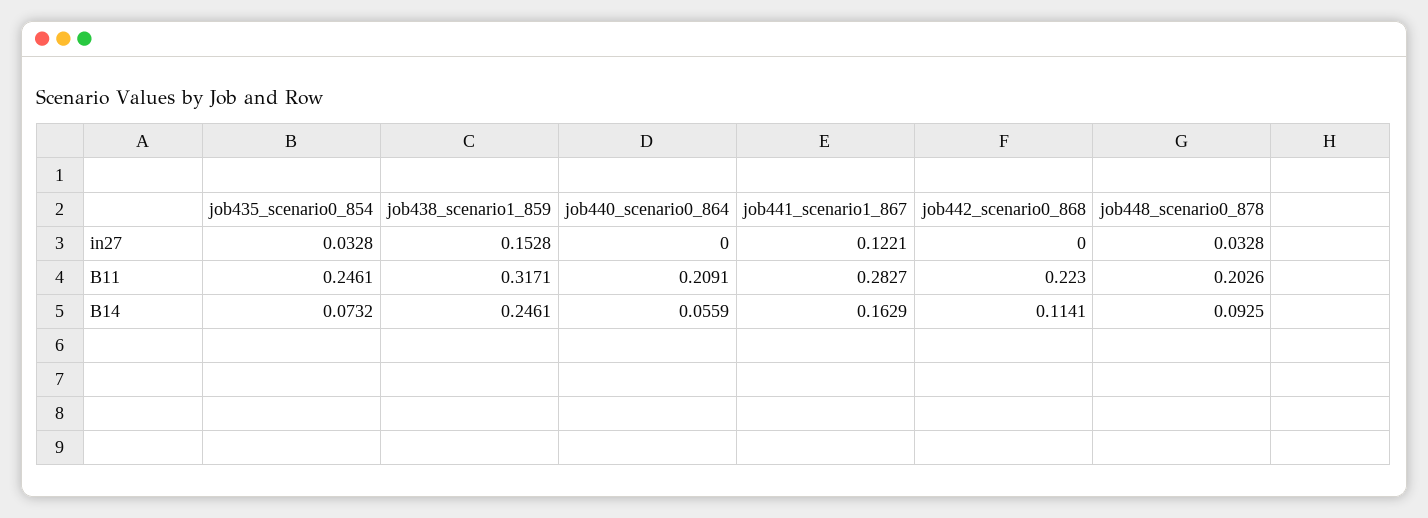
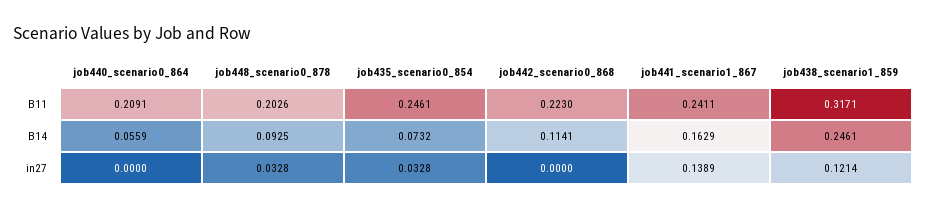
job438_scenario1_859, in27: 0.1528 -> 0.1214
job441_scenario1_867, in27: 0.1221 -> 0.1389
job441_scenario1_867, B11: 0.2827 -> 0.2411

